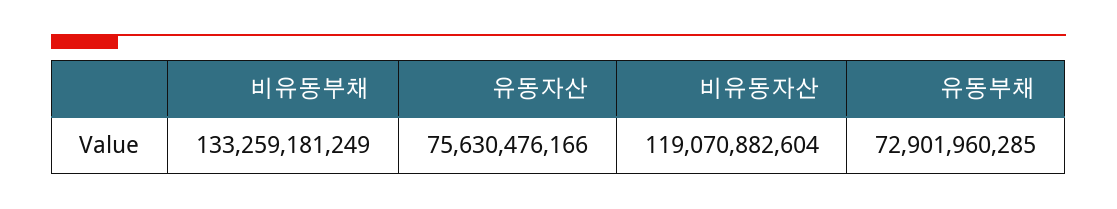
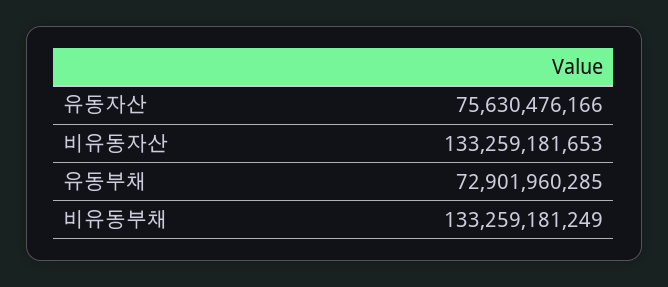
비유동자산: 119070882604 -> 133259181653

